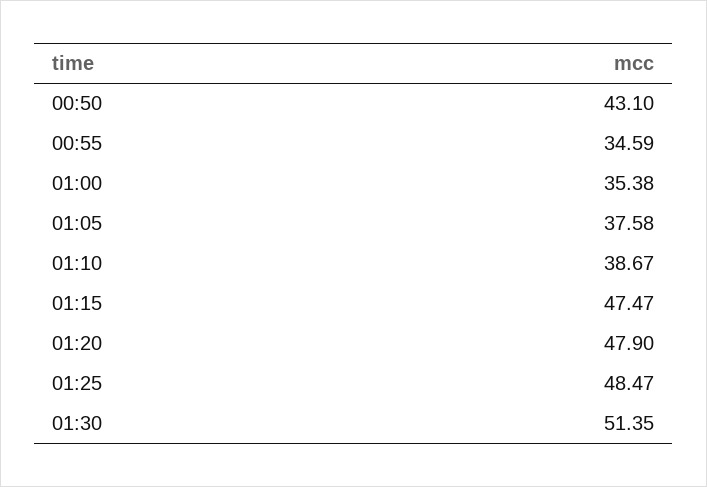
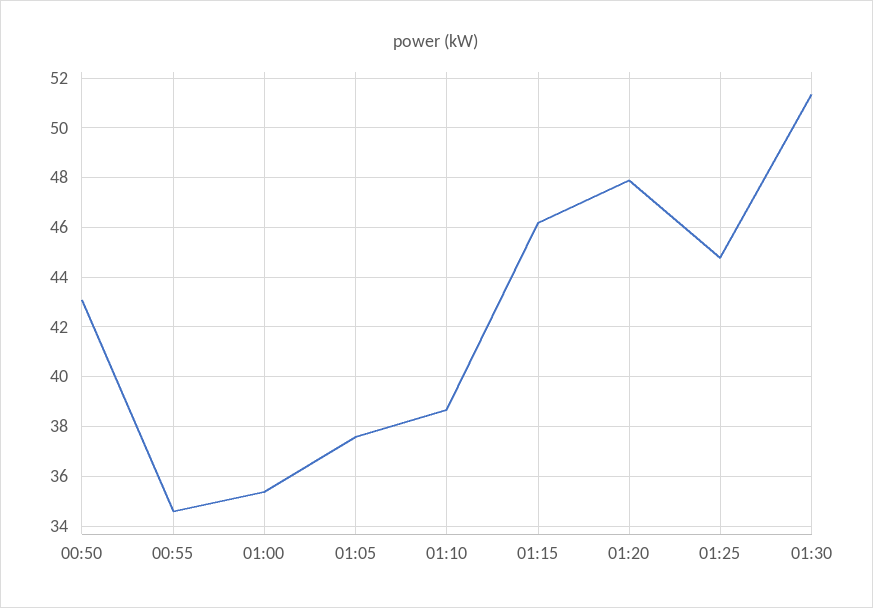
01:15: 47.47 -> 46.25
01:25: 48.47 -> 44.75

